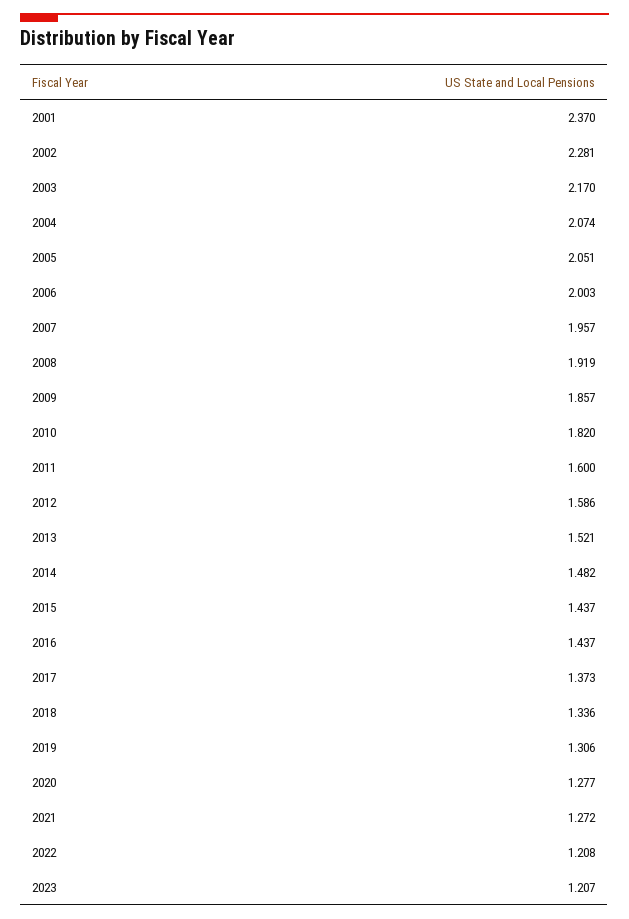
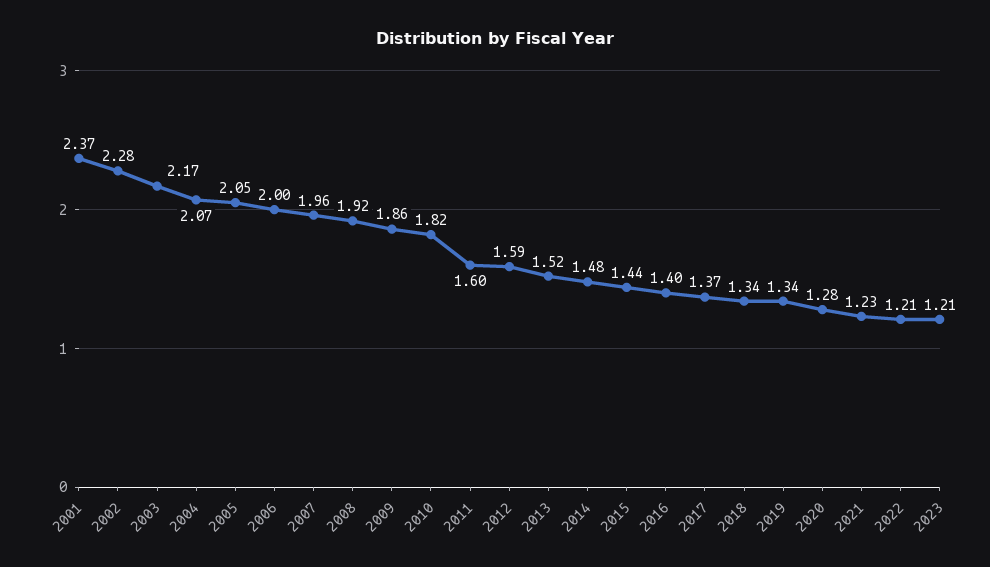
2016: 1.437 -> 1.4
2019: 1.306 -> 1.34
2021: 1.272 -> 1.23

